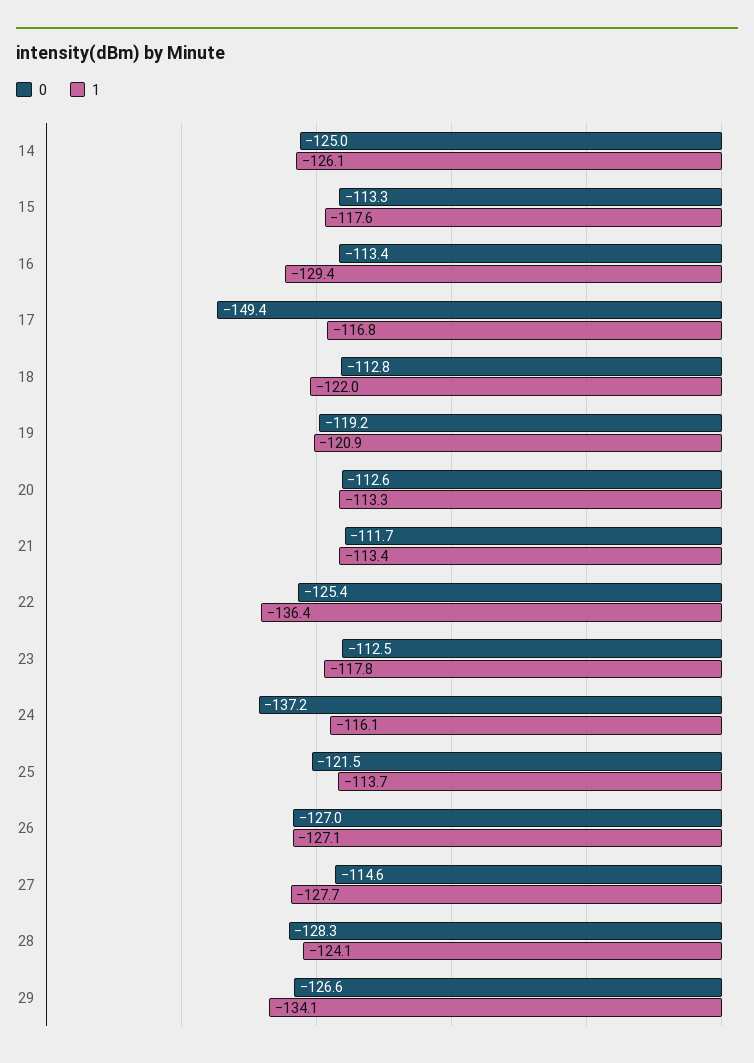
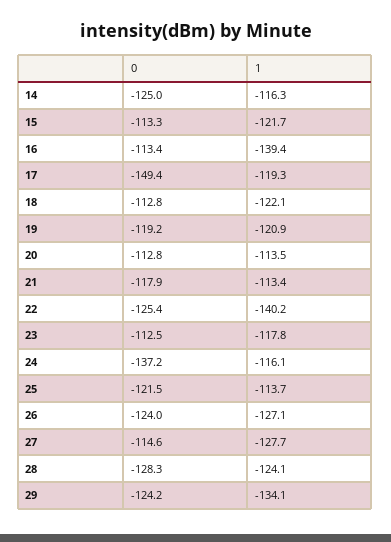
1, 14: -126.1 -> -116.3
1, 15: -117.6 -> -121.7
1, 16: -129.4 -> -139.4
1, 17: -116.8 -> -119.3
1, 18: -122 -> -122.1
0, 20: -112.6 -> -112.8
1, 20: -113.3 -> -113.5
0, 21: -111.7 -> -117.9
1, 22: -136.4 -> -140.2
0, 26: -127 -> -124
0, 29: -126.6 -> -124.2

